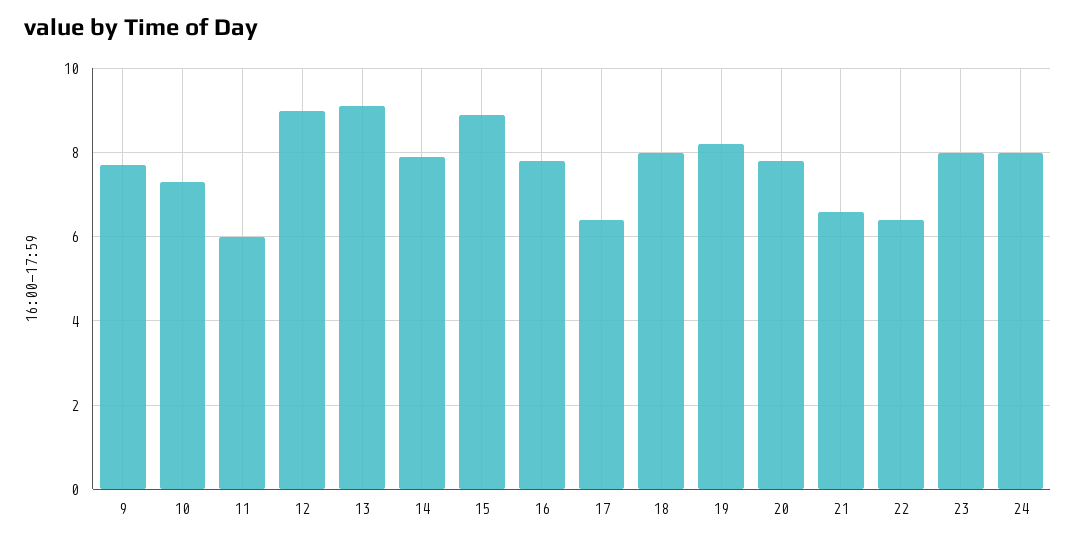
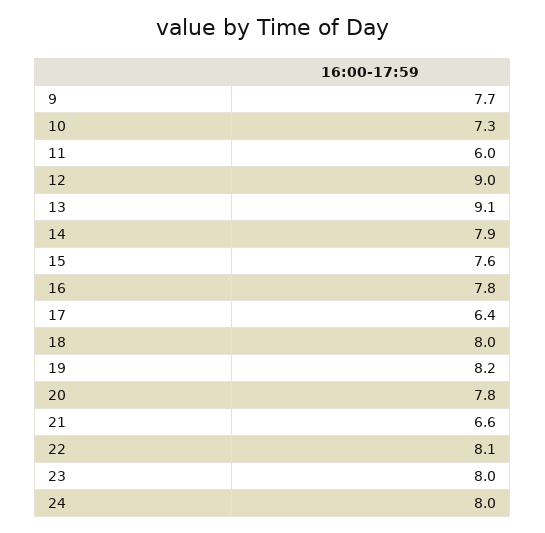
15: 9 -> 7.6
22: 6.5 -> 8.1

